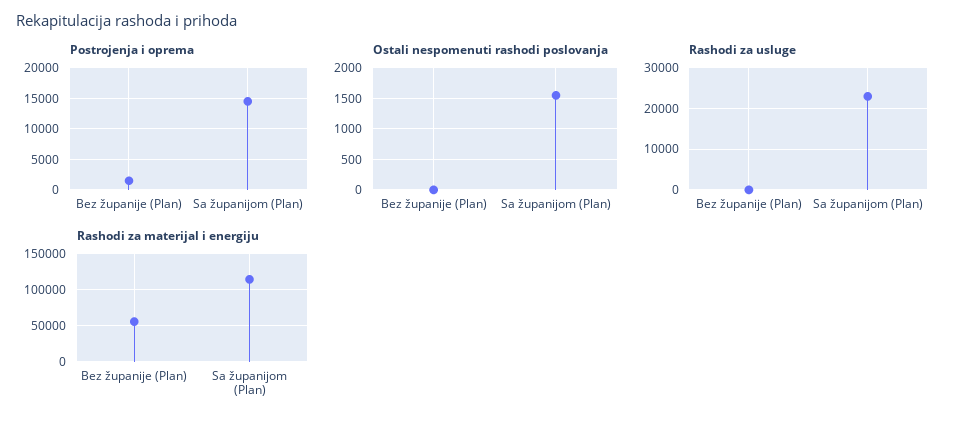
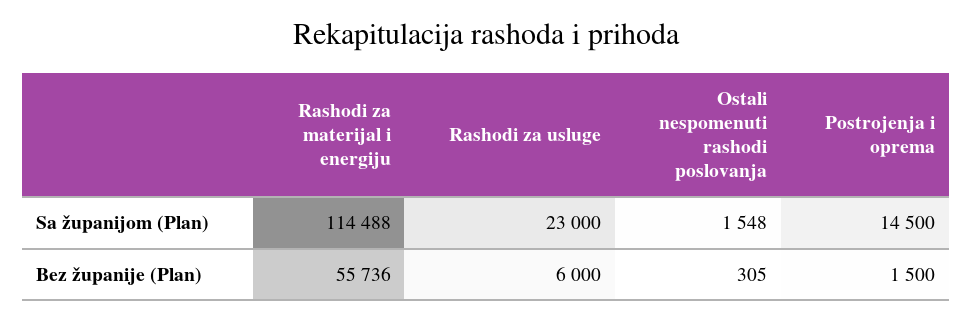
Ostali nespomenuti rashodi poslovanja, Bez županije (Plan): 0 -> 305
Rashodi za usluge, Bez županije (Plan): 0 -> 6000

